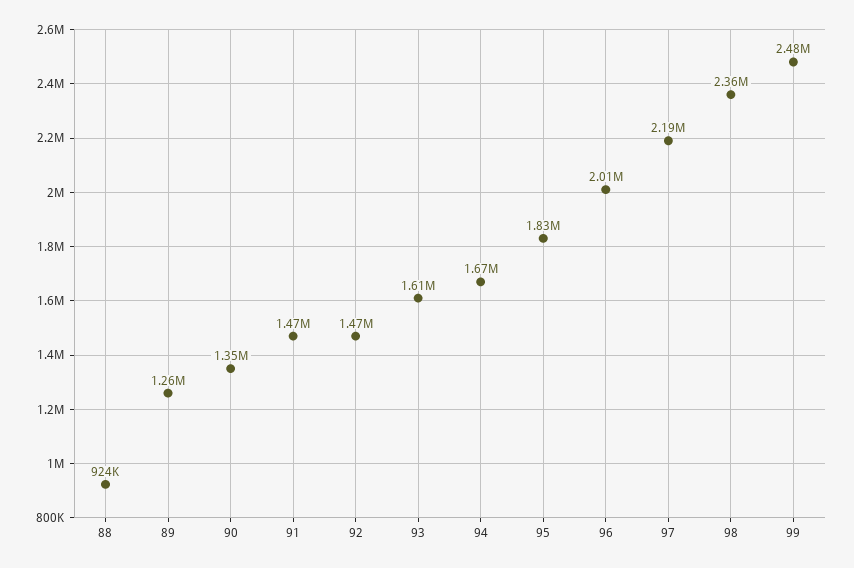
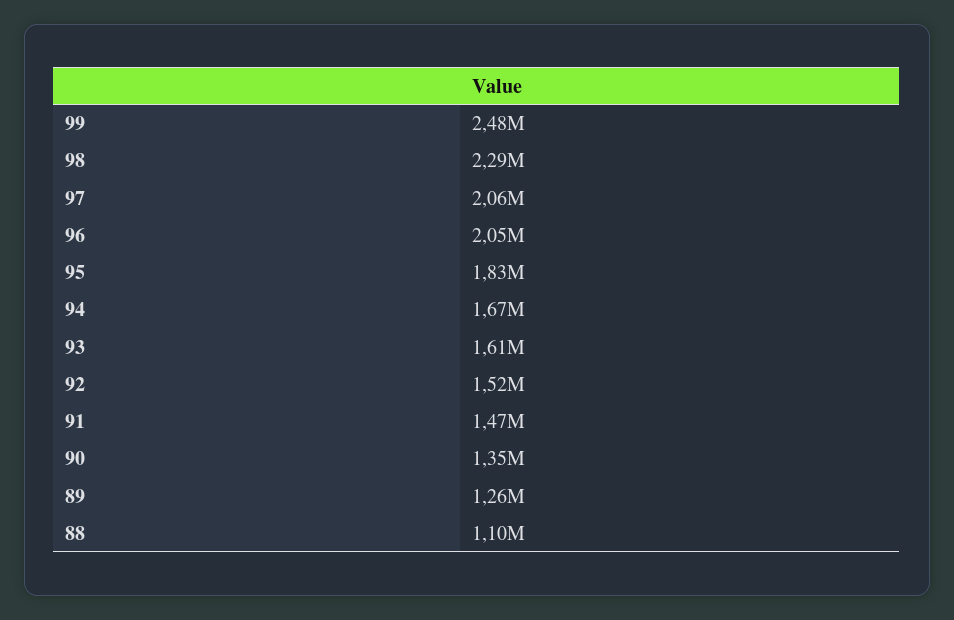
88: 924000 -> 1100000
92: 1470000 -> 1520000
96: 2010000 -> 2050000
97: 2190000 -> 2060000
98: 2360000 -> 2290000

